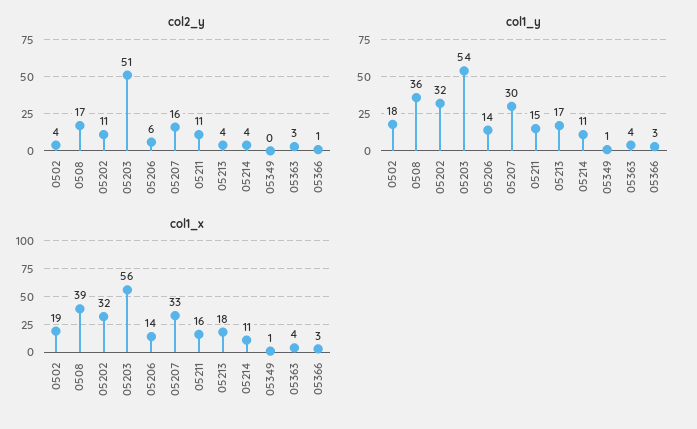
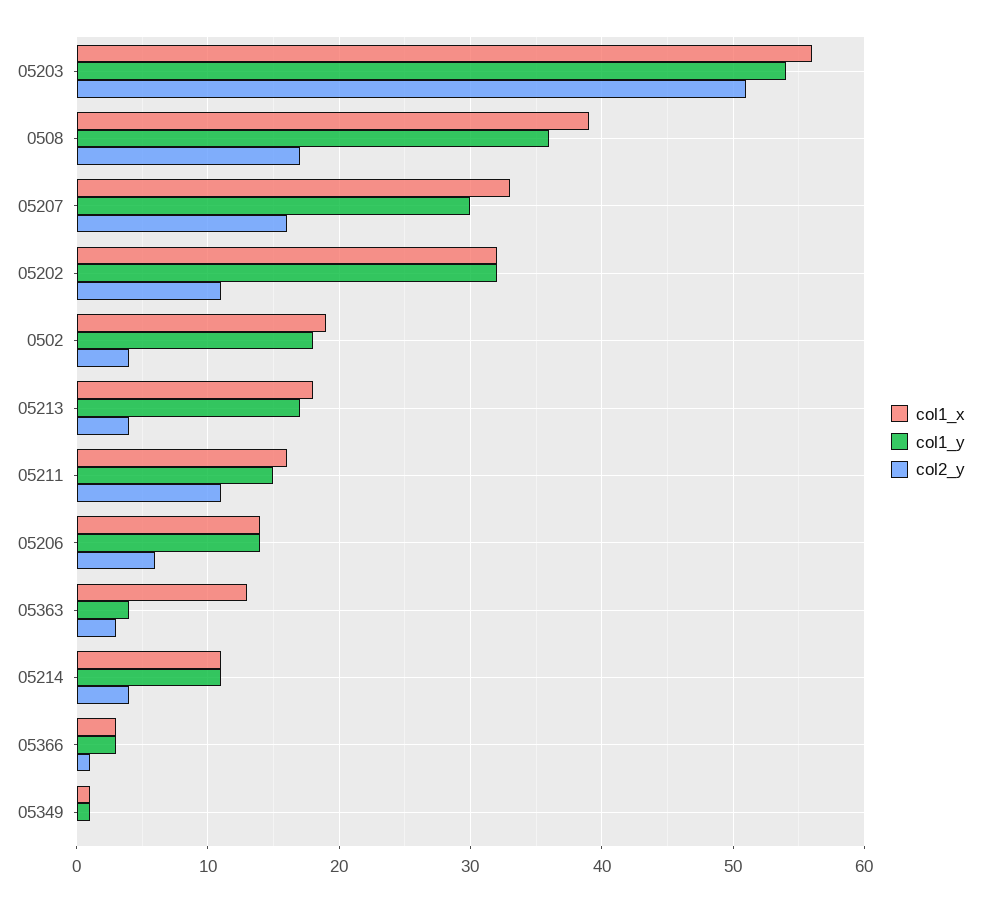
col1_x, 05363: 4 -> 13

